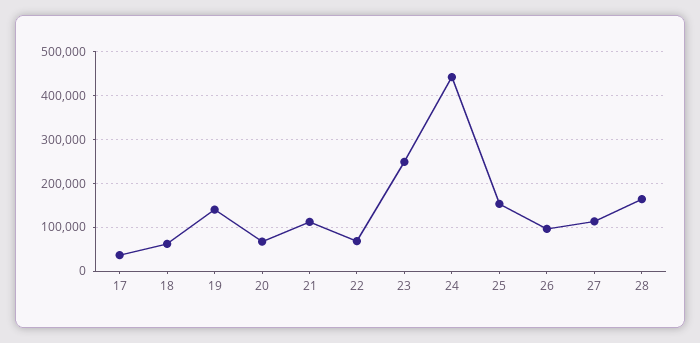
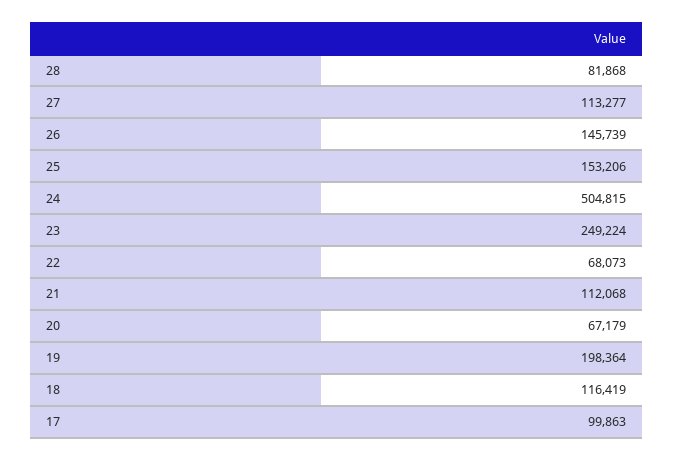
17: 40000 -> 99863
18: 60000 -> 116419
19: 140000 -> 198364
24: 440000 -> 504815
26: 100000 -> 145739
28: 160000 -> 81868

